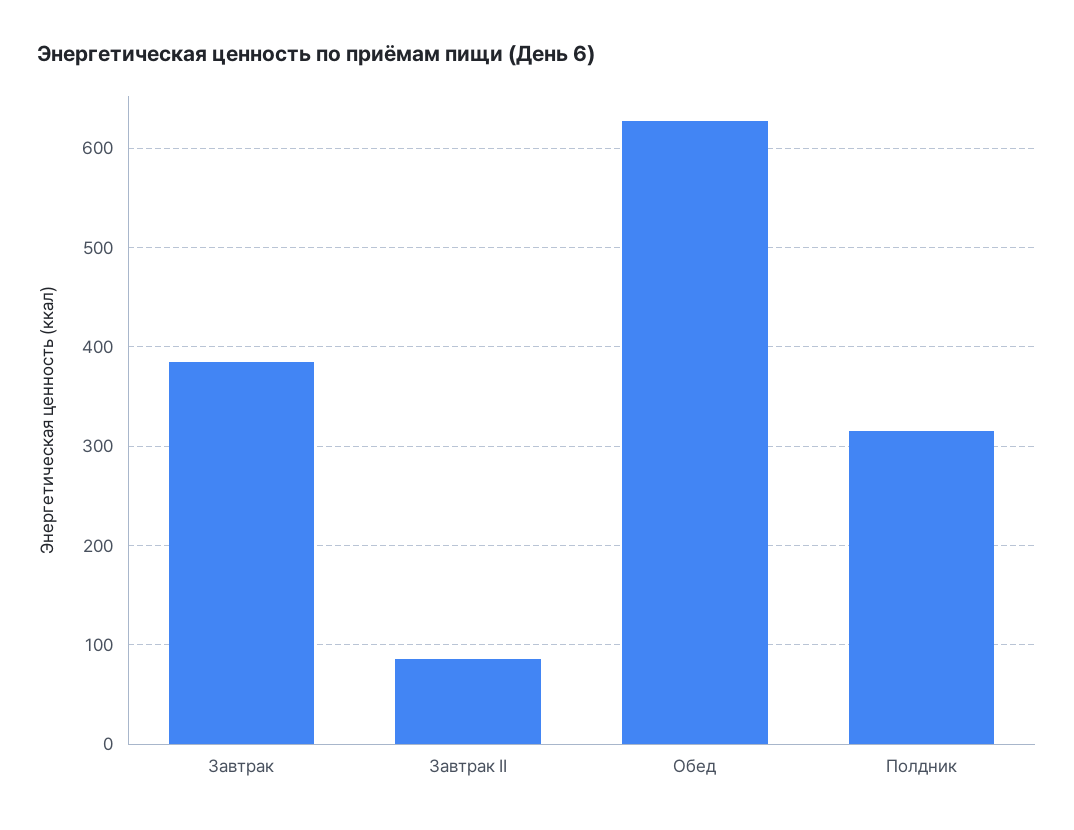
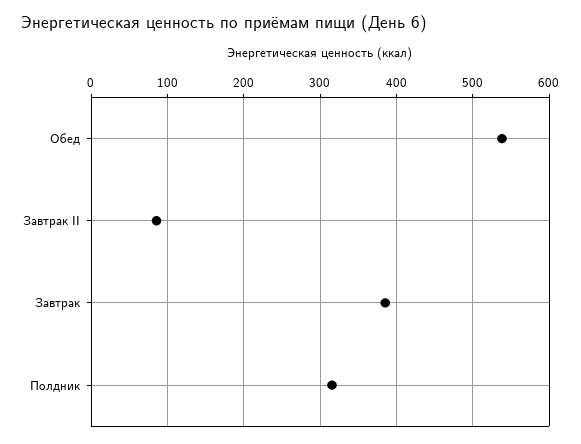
Обед: 630 -> 540

